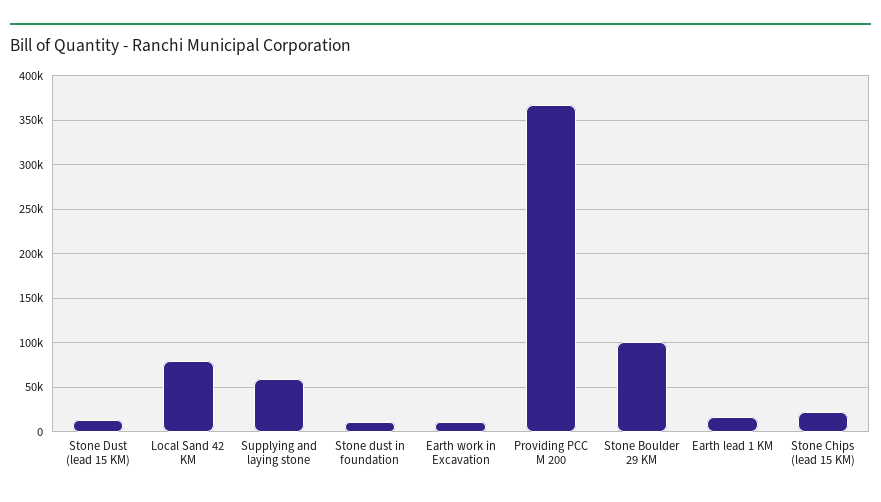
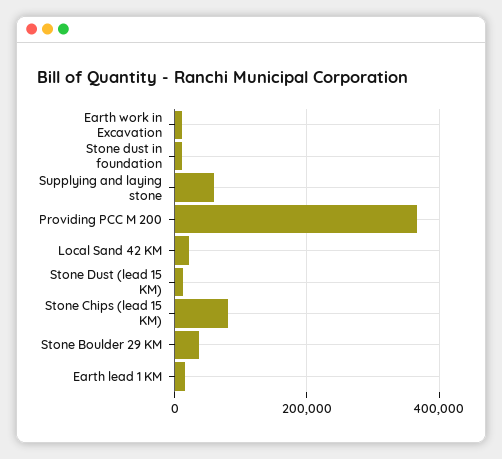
Local Sand 42 KM: 80000 -> 20000
Stone Boulder 29 KM: 100000 -> 40000
Stone Chips (lead 15 KM): 20000 -> 80000

